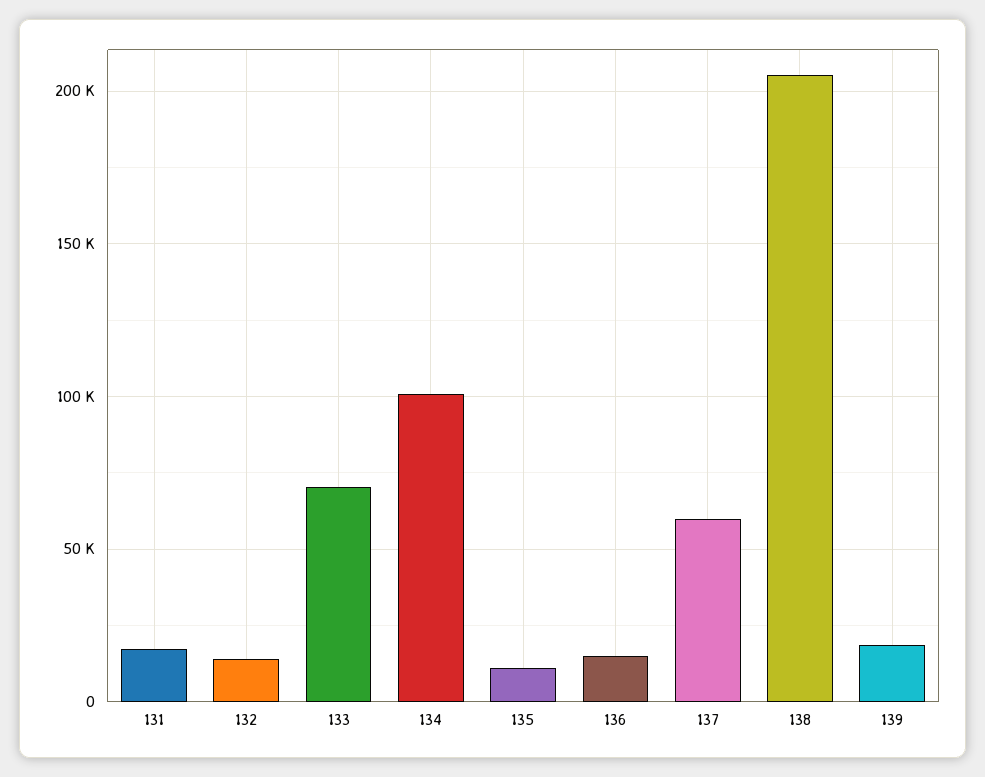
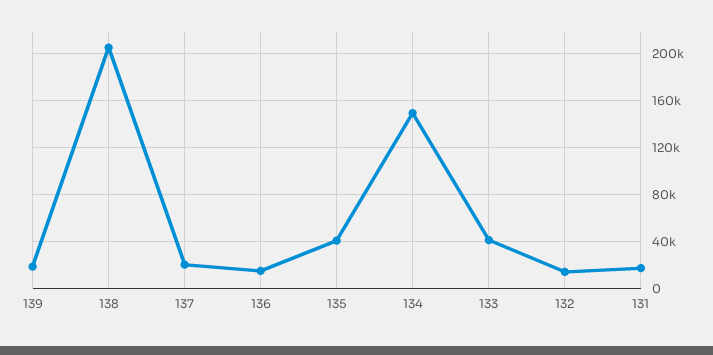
133: 70000 -> 40000
134: 100000 -> 150000
135: 10000 -> 40000
137: 60000 -> 20000

